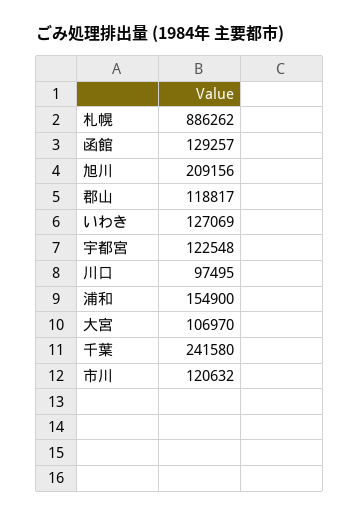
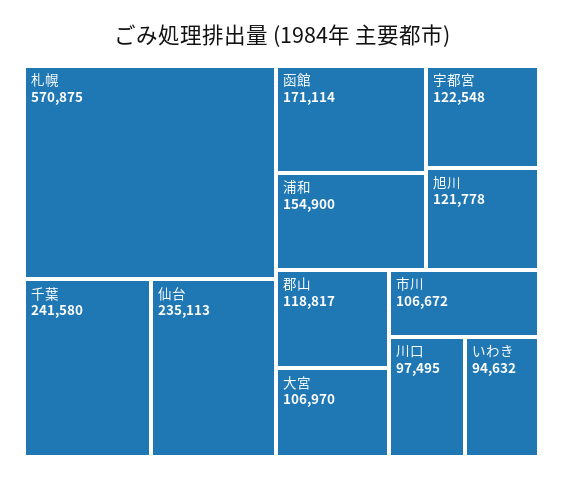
札幌: 886262 -> 570875
函館: 129257 -> 171114
旭川: 209156 -> 121778
いわき: 127069 -> 94632
市川: 120632 -> 106672
仙台: none -> 235113

